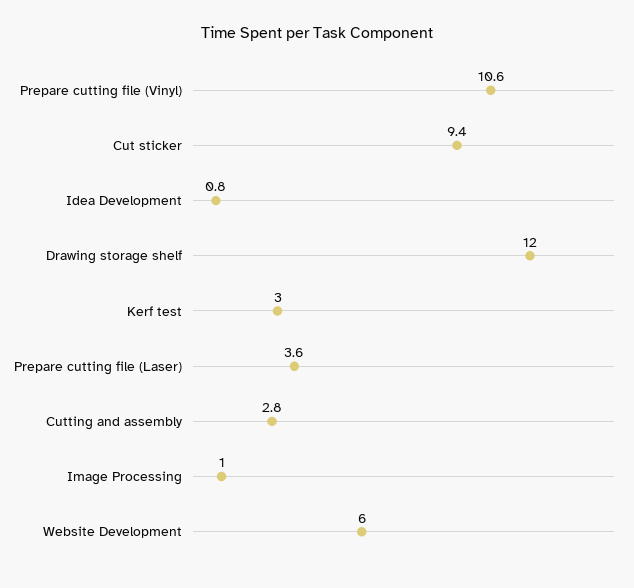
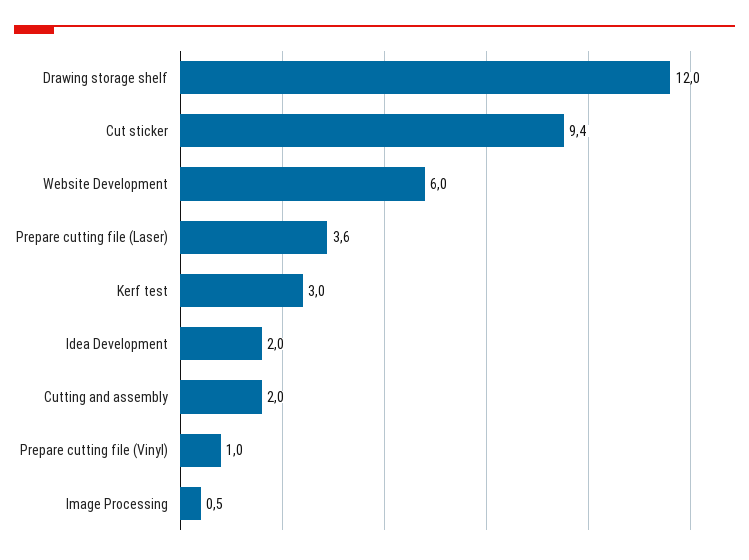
Prepare cutting file (Vinyl): 10.6 -> 1
Idea Development: 0.8 -> 2
Cutting and assembly: 2.8 -> 2
Image Processing: 1 -> 0.5

